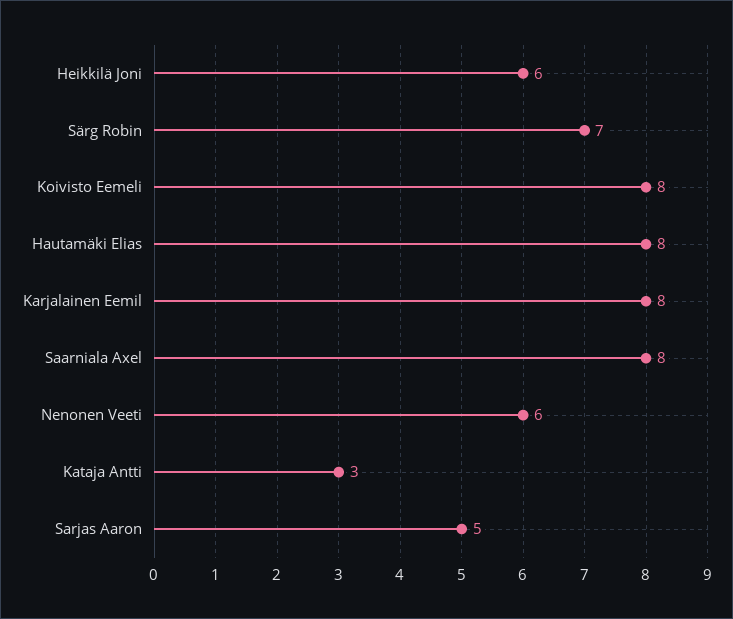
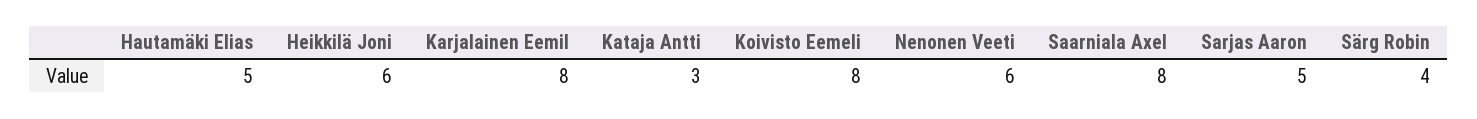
Särg Robin: 7 -> 4
Hautamäki Elias: 8 -> 5

